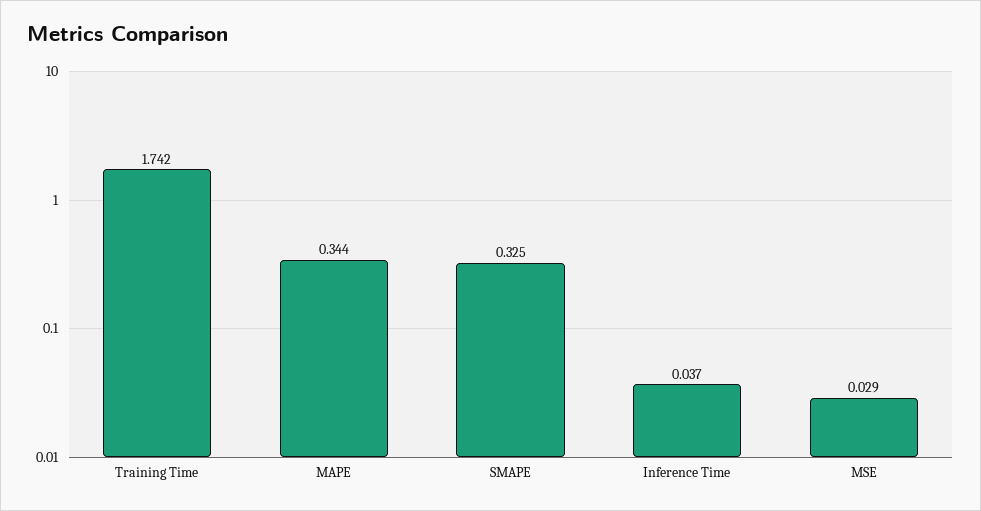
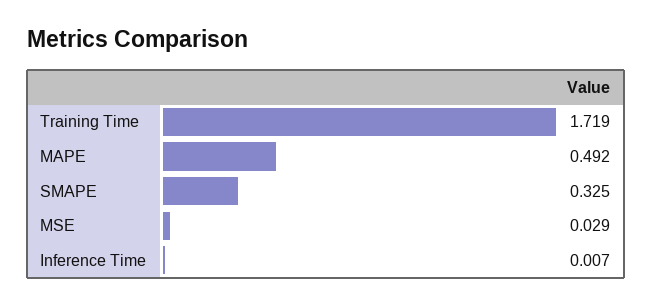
Training Time: 1.742 -> 1.719
MAPE: 0.344 -> 0.492
Inference Time: 0.037 -> 0.007

